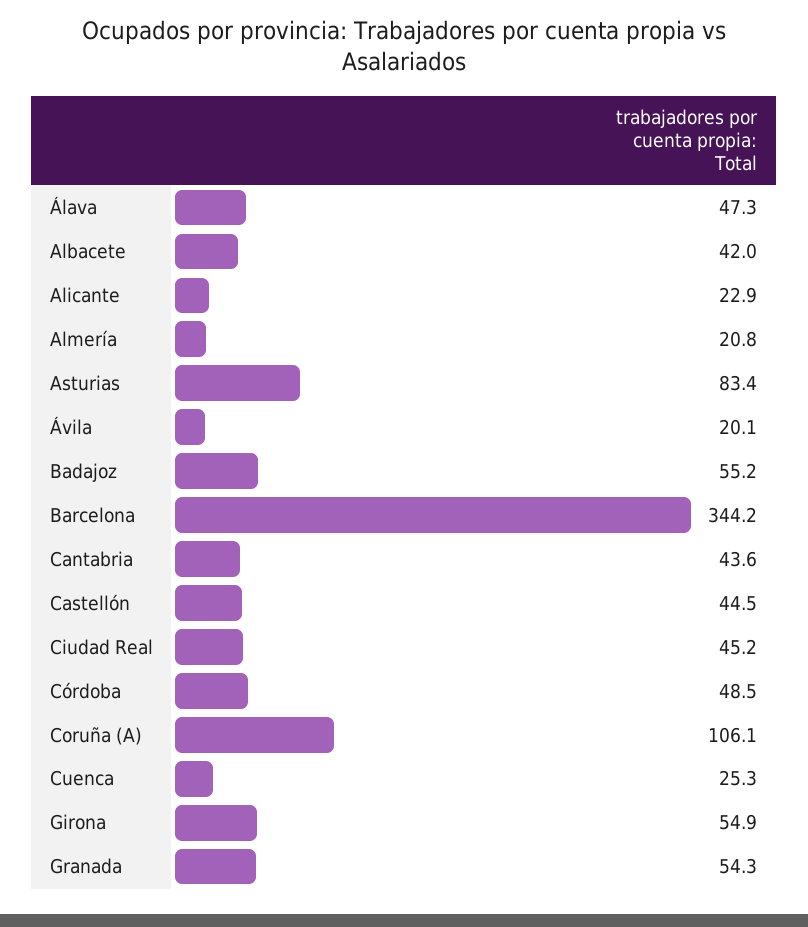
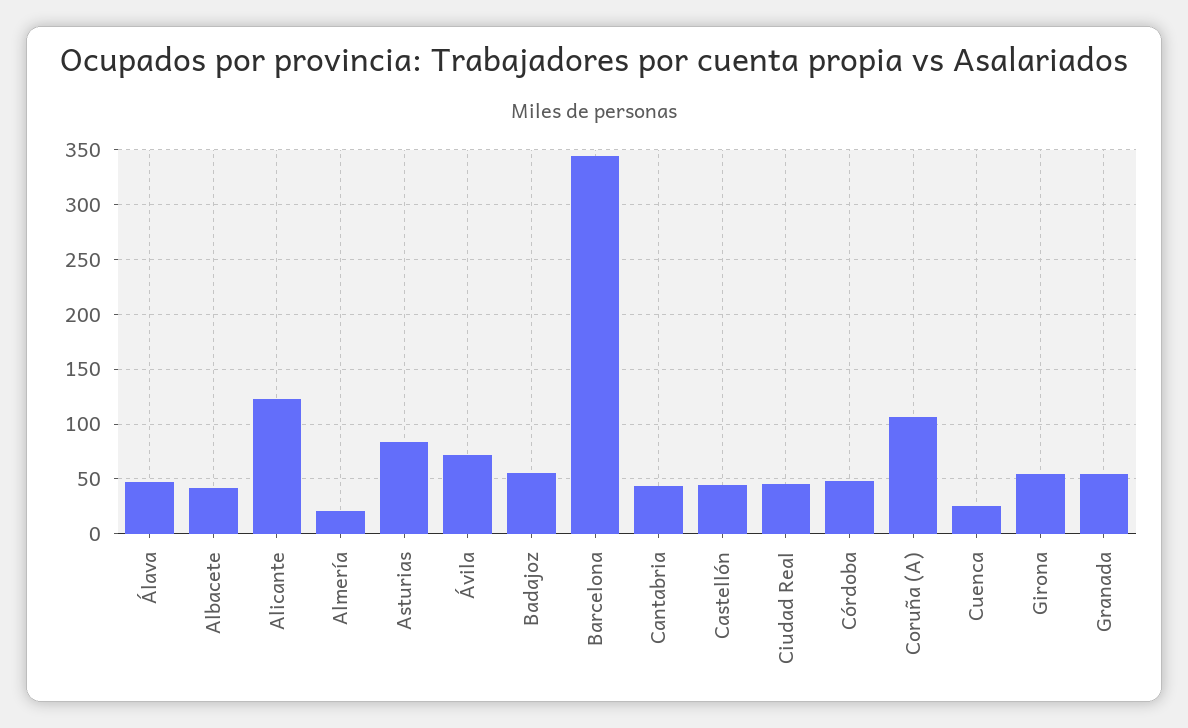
Alicante: 22.9 -> 120
Ávila: 20.1 -> 70

